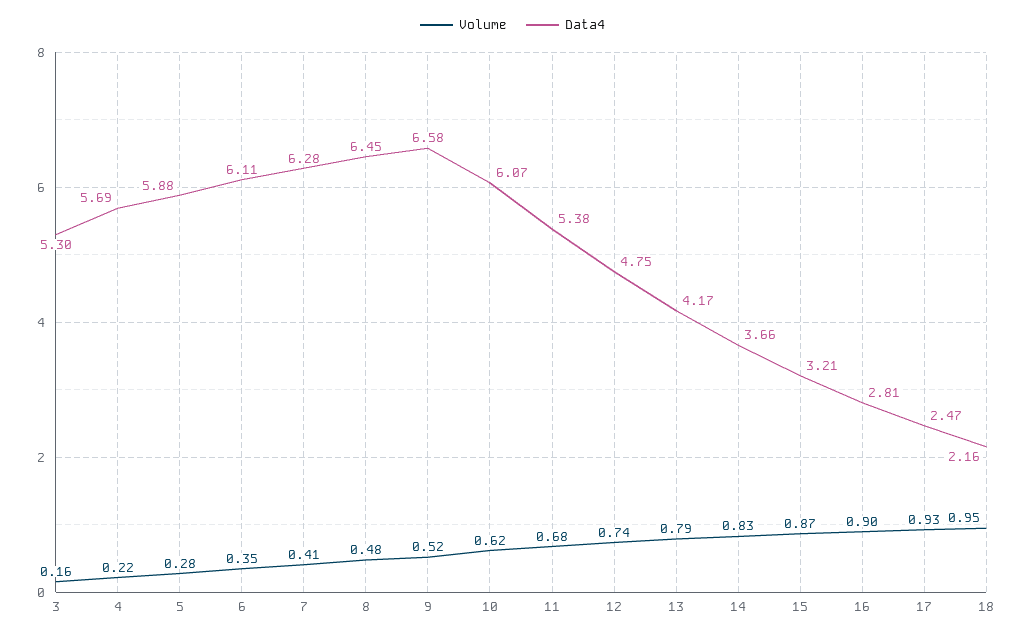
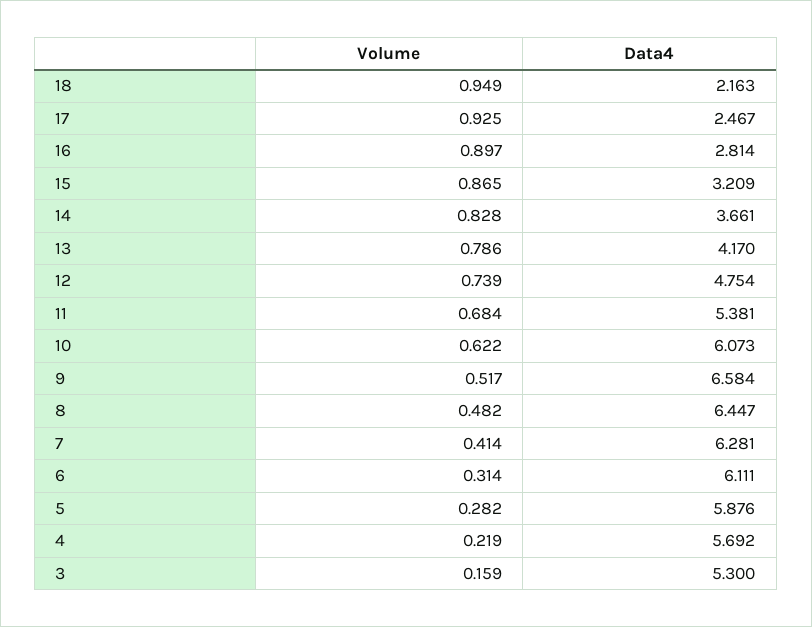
Volume, 6: 0.35 -> 0.314

